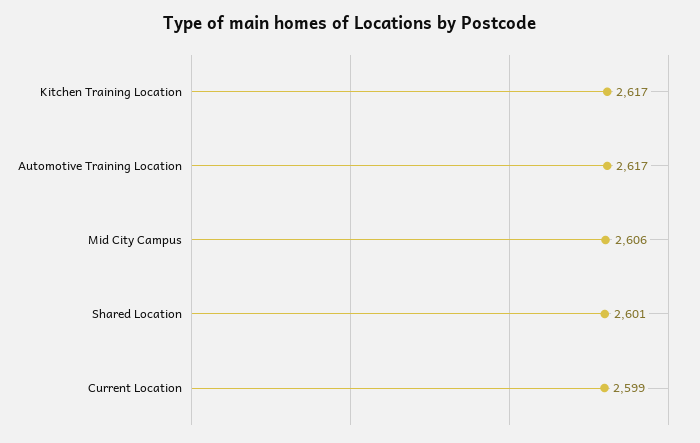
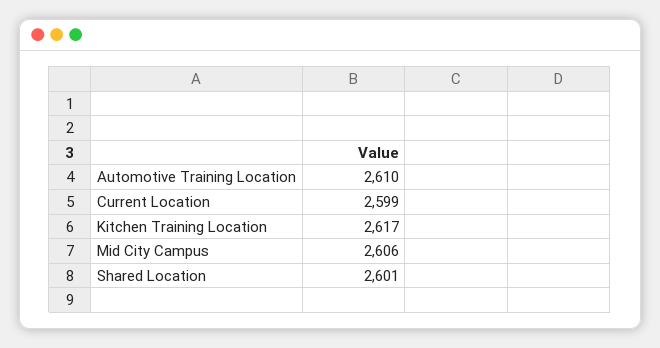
Automotive Training Location: 2617 -> 2610

